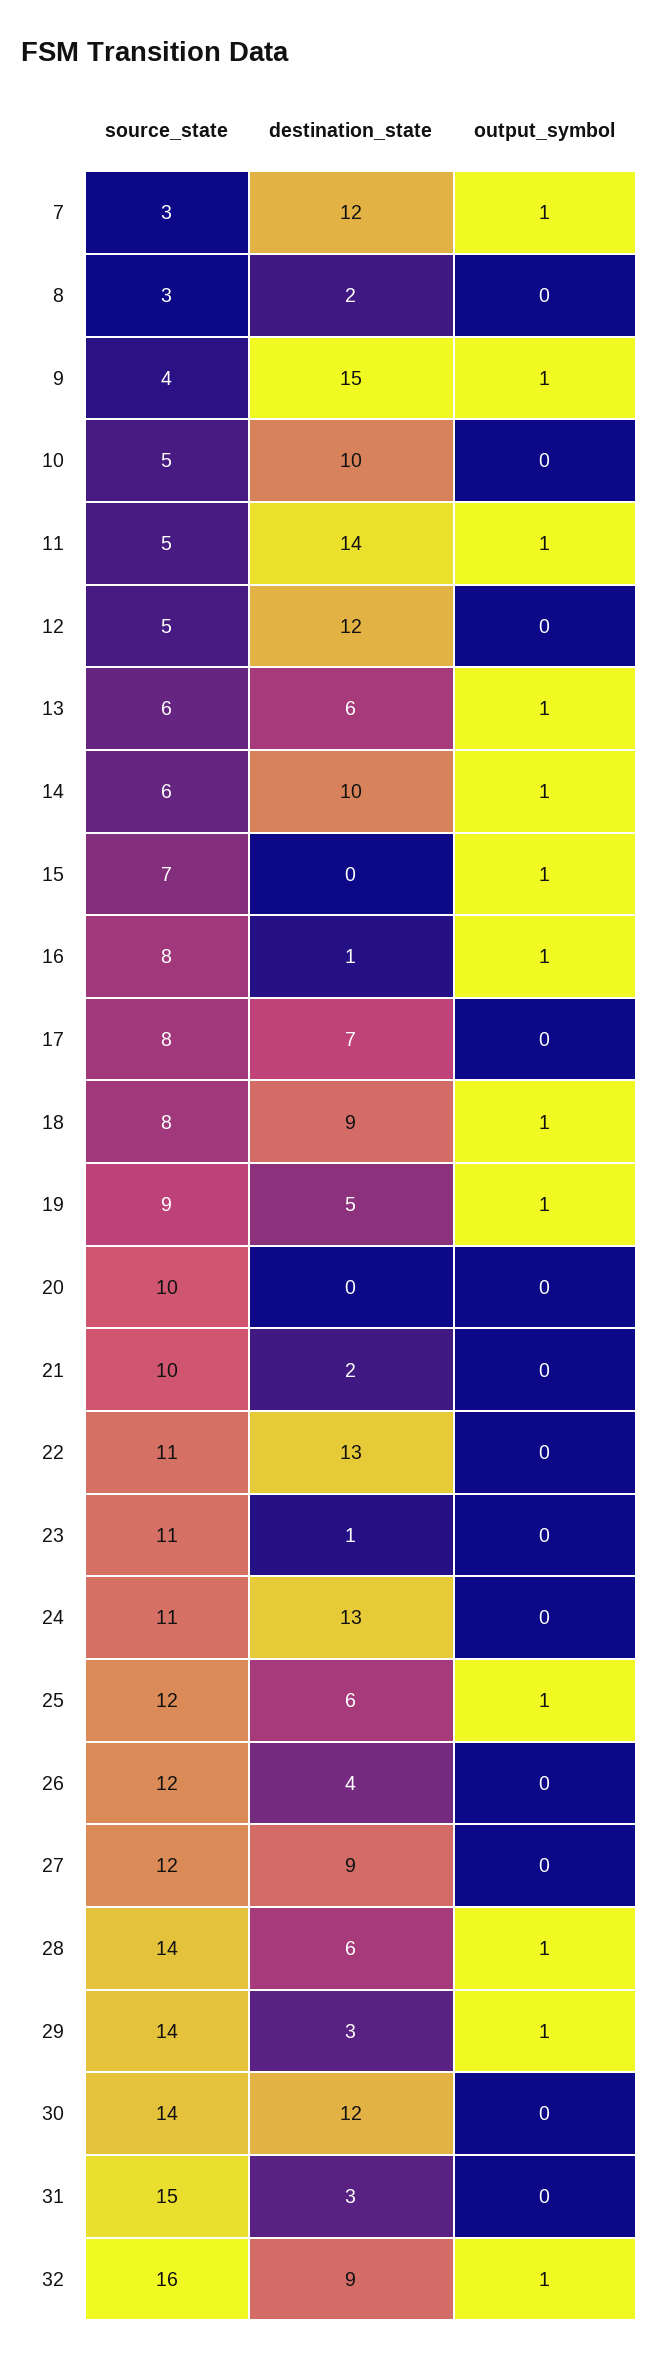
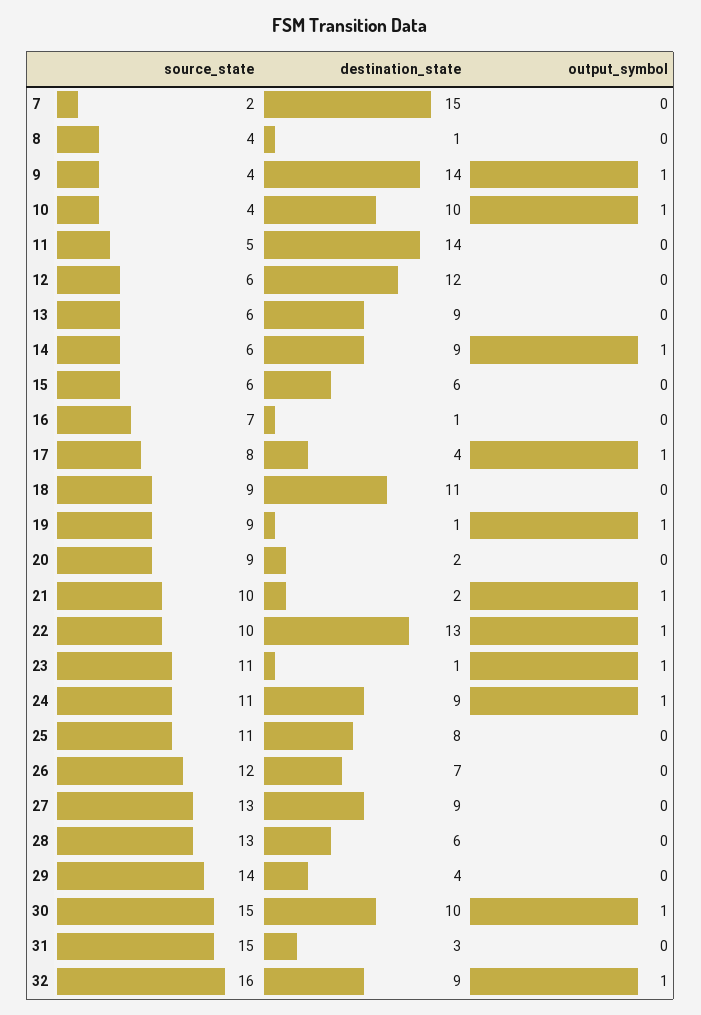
source_state, 7: 3 -> 2
destination_state, 7: 12 -> 15
output_symbol, 7: 1 -> 0
source_state, 8: 3 -> 4
destination_state, 8: 2 -> 1
destination_state, 9: 15 -> 14
source_state, 10: 5 -> 4
output_symbol, 10: 0 -> 1
output_symbol, 11: 1 -> 0
source_state, 12: 5 -> 6
destination_state, 13: 6 -> 9
output_symbol, 13: 1 -> 0
destination_state, 14: 10 -> 9
source_state, 15: 7 -> 6
destination_state, 15: 0 -> 6
output_symbol, 15: 1 -> 0
source_state, 16: 8 -> 7
output_symbol, 16: 1 -> 0
destination_state, 17: 7 -> 4
output_symbol, 17: 0 -> 1
source_state, 18: 8 -> 9
destination_state, 18: 9 -> 11
output_symbol, 18: 1 -> 0
destination_state, 19: 5 -> 1
source_state, 20: 10 -> 9
destination_state, 20: 0 -> 2
output_symbol, 21: 0 -> 1
source_state, 22: 11 -> 10
output_symbol, 22: 0 -> 1
output_symbol, 23: 0 -> 1
destination_state, 24: 13 -> 9
output_symbol, 24: 0 -> 1
source_state, 25: 12 -> 11
destination_state, 25: 6 -> 8
output_symbol, 25: 1 -> 0
destination_state, 26: 4 -> 7
source_state, 27: 12 -> 13
source_state, 28: 14 -> 13
output_symbol, 28: 1 -> 0
destination_state, 29: 3 -> 4
output_symbol, 29: 1 -> 0
source_state, 30: 14 -> 15
destination_state, 30: 12 -> 10
output_symbol, 30: 0 -> 1

